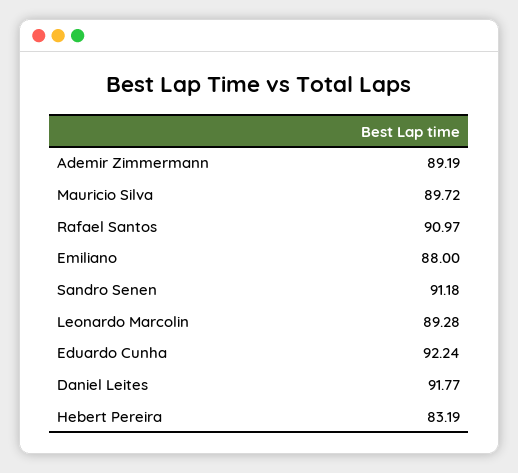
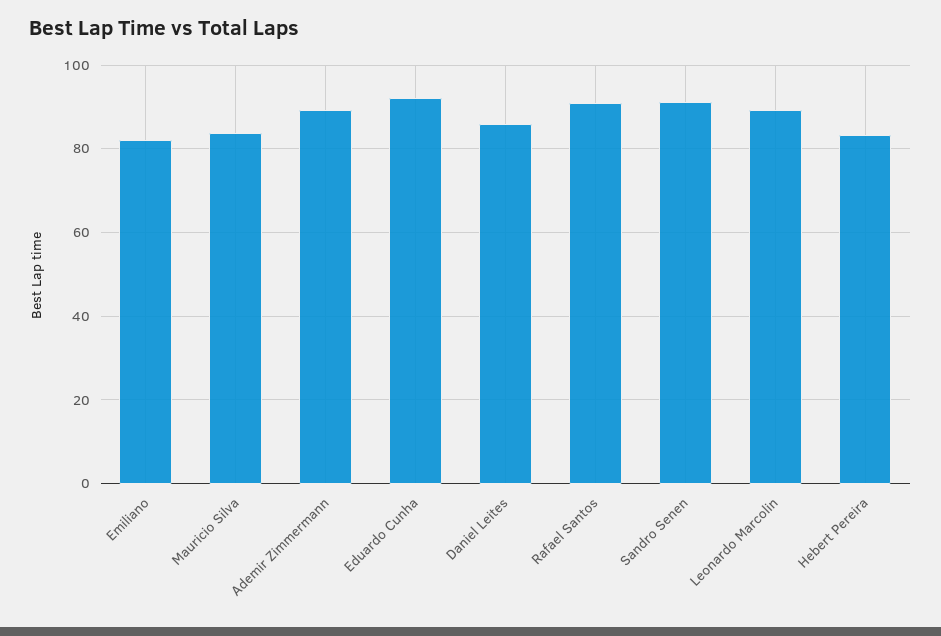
Mauricio Silva: 89.72 -> 84
Emiliano: 88 -> 82
Daniel Leites: 91.77 -> 86

